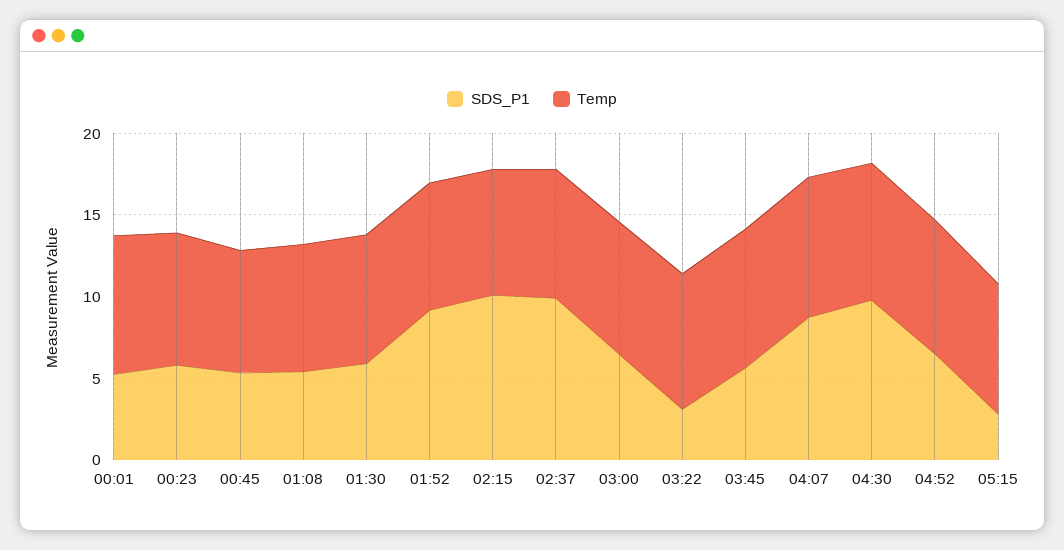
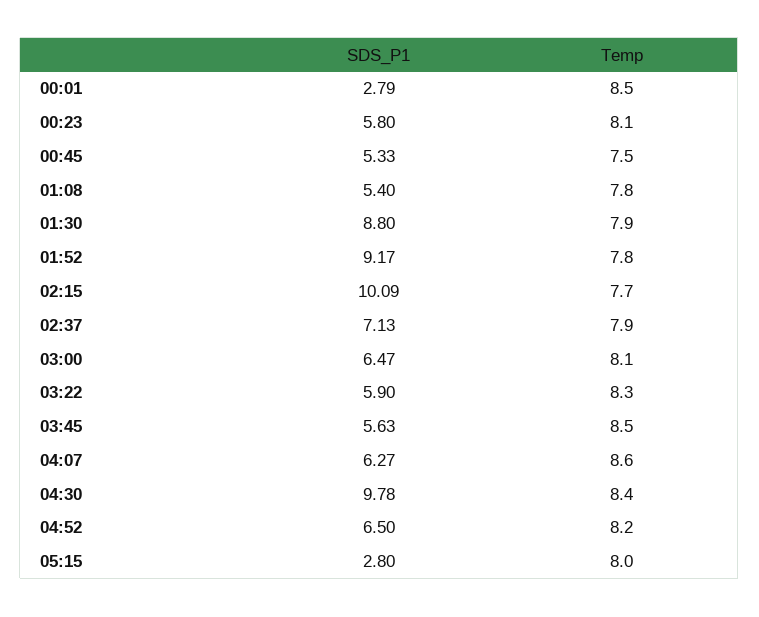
SDS_P1, 00:01: 5 -> 2.79
SDS_P1, 01:30: 6 -> 8.8
SDS_P1, 02:37: 10 -> 7.13
SDS_P1, 03:22: 3 -> 5.9
SDS_P1, 04:07: 9 -> 6.27

